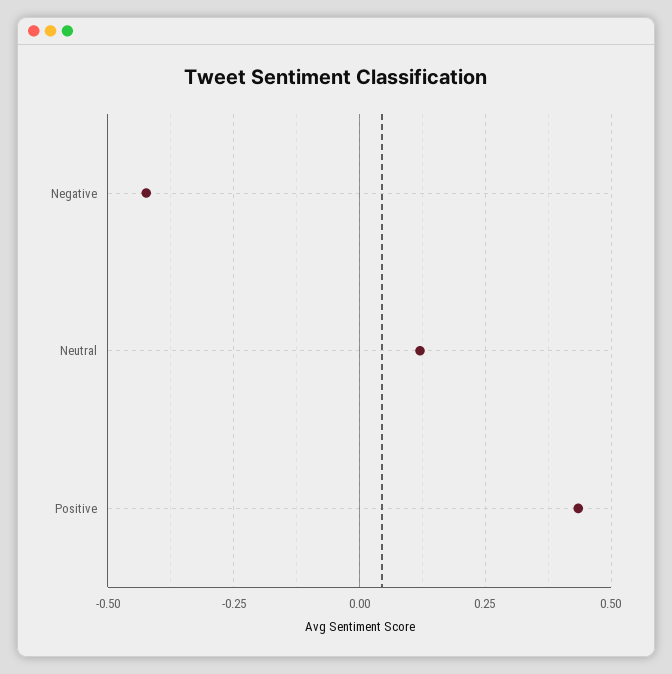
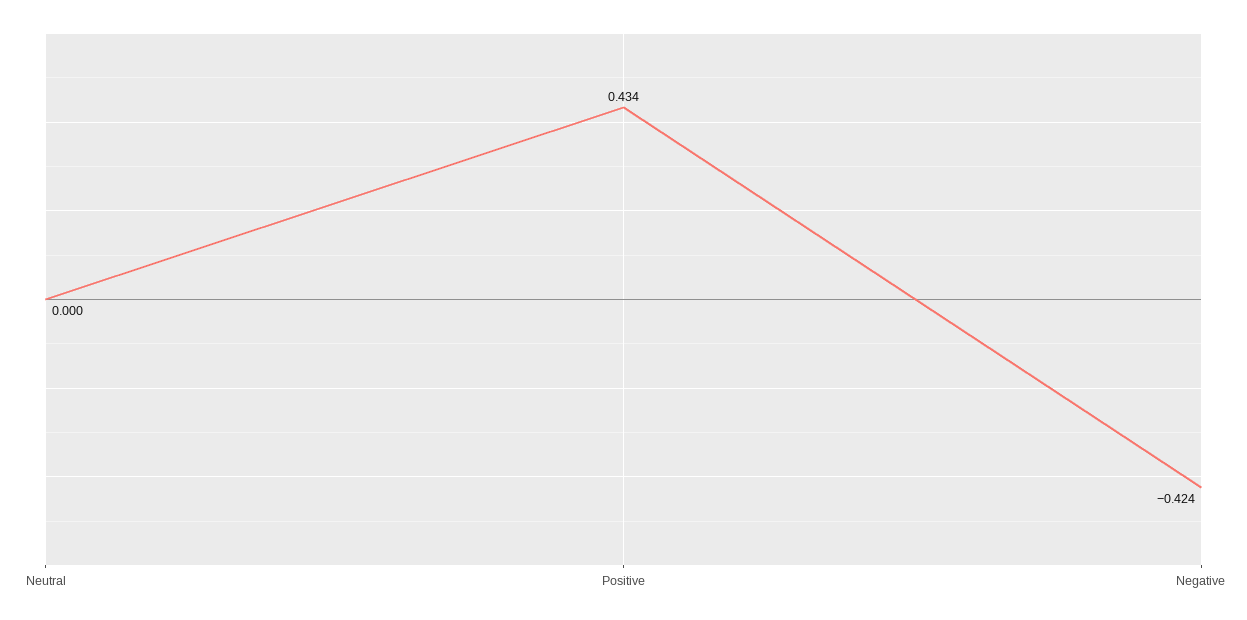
Neutral: 0.125 -> 0

